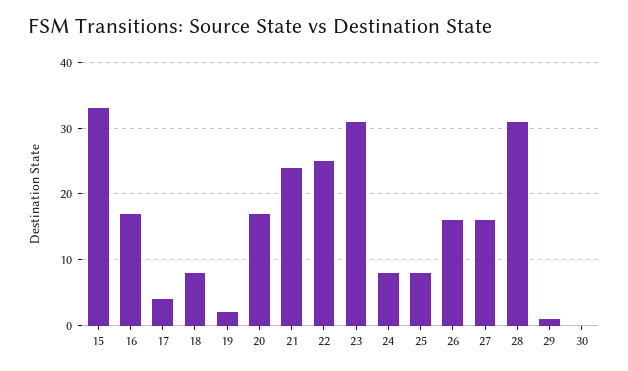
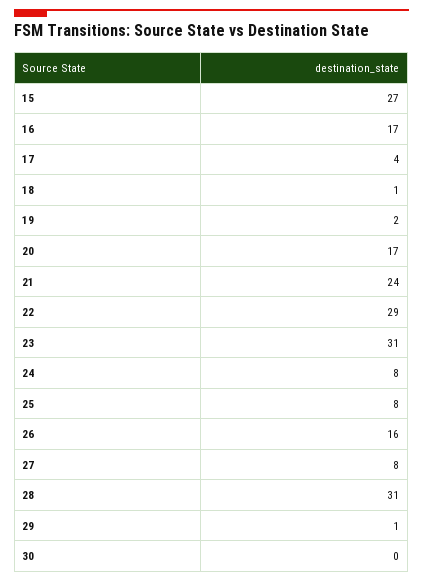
15: 33 -> 27
18: 8 -> 1
22: 25 -> 29
27: 16 -> 8

